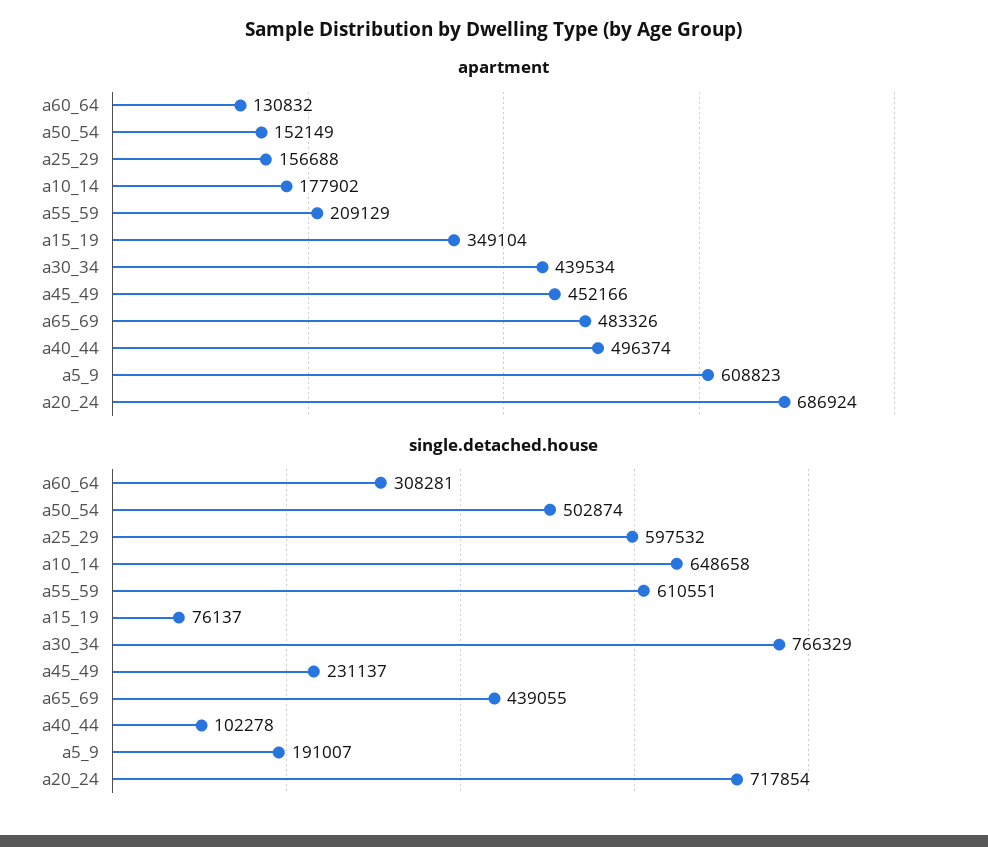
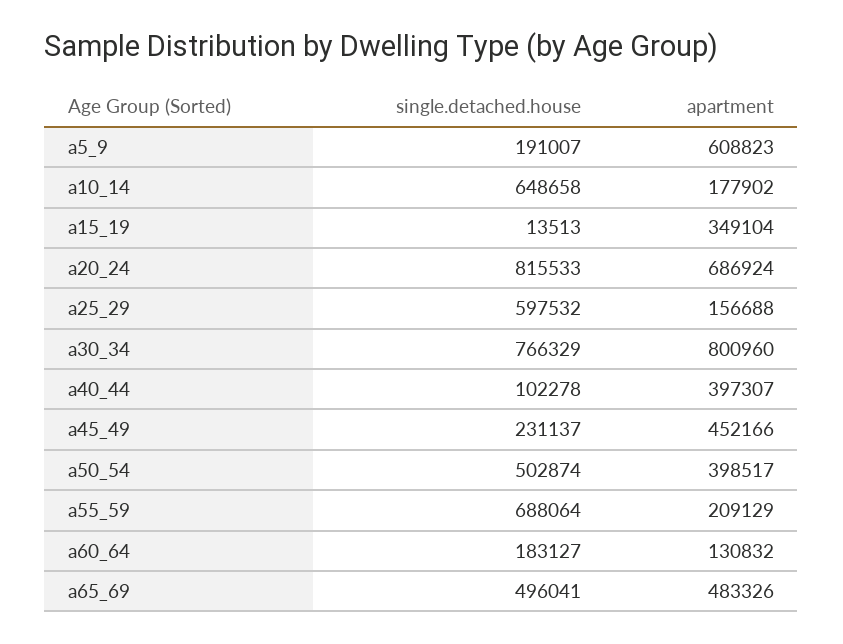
apartment, a50_54: 152149 -> 398517
apartment, a30_34: 439534 -> 800960
apartment, a40_44: 496374 -> 397307
single.detached.house, a60_64: 308281 -> 183127
single.detached.house, a55_59: 610551 -> 688064
single.detached.house, a15_19: 76137 -> 13513
single.detached.house, a65_69: 439055 -> 496041
single.detached.house, a20_24: 717854 -> 815533

